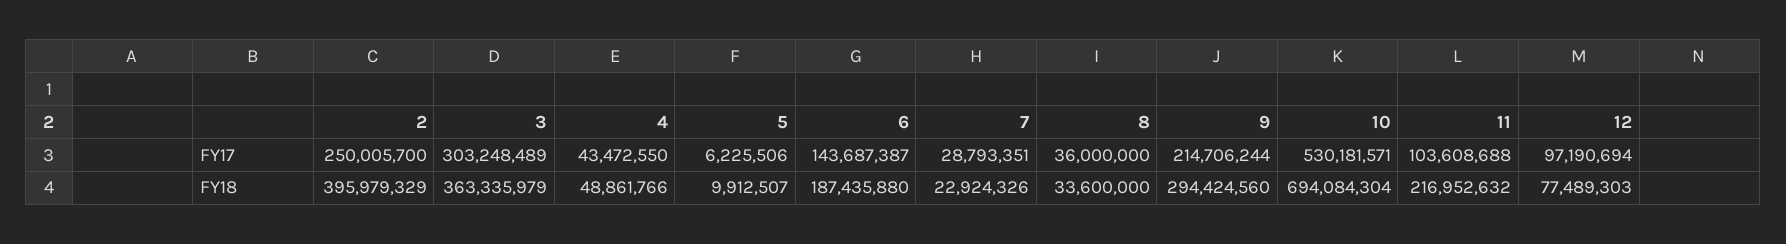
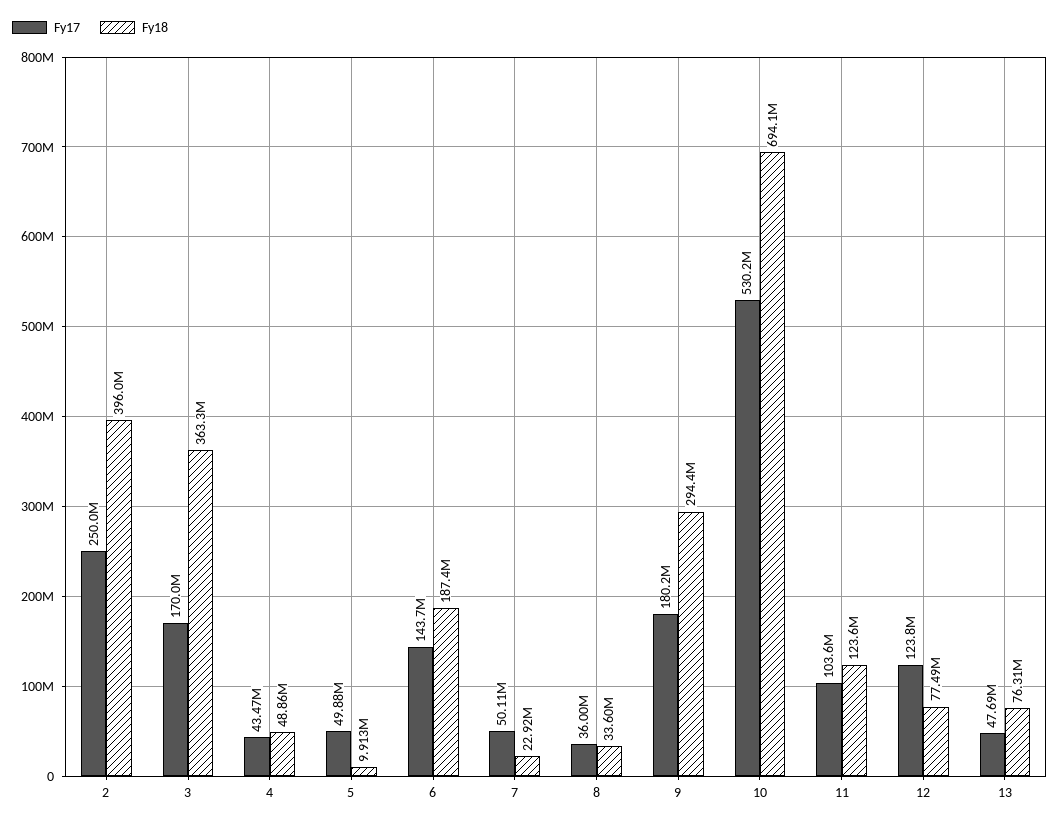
FY17, 3: 303248489 -> 170000000
FY17, 5: 6225506 -> 49880000
FY17, 7: 28793351 -> 50110000
FY17, 9: 214706244 -> 180200000
FY17, 12: 97190694 -> 123800000
FY18, 11: 216952632 -> 123600000
FY17, 13: none -> 47690000
FY18, 13: none -> 76310000

